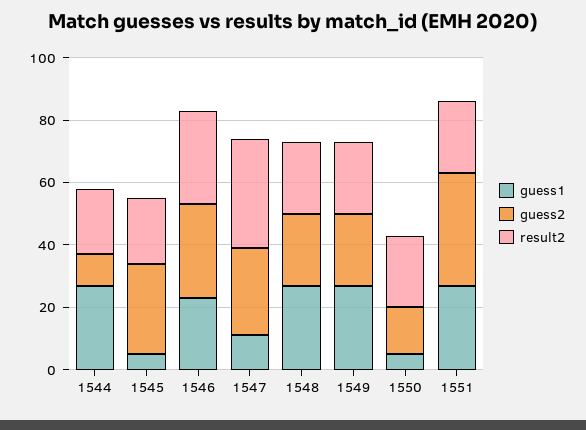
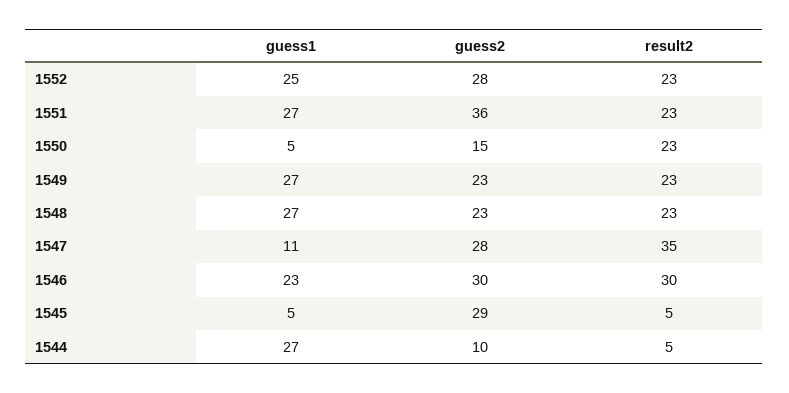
result2, 1544: 20 -> 5
result2, 1545: 20 -> 5
guess1, 1552: none -> 25
guess2, 1552: none -> 28
result2, 1552: none -> 23

